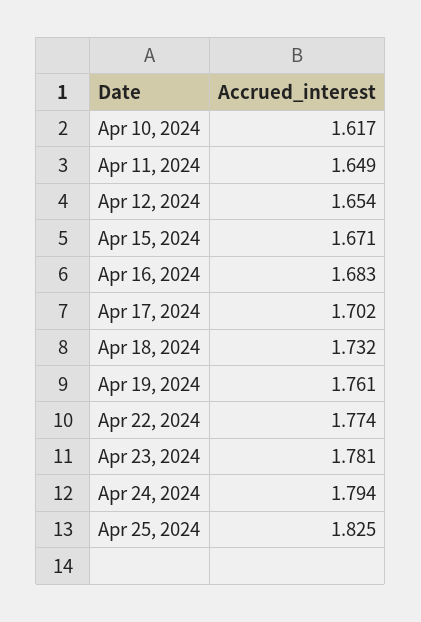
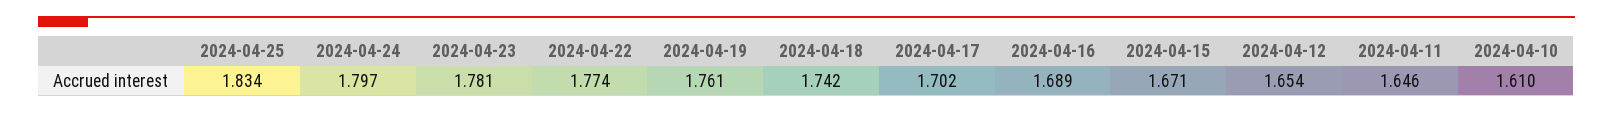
Apr 10, 2024: 1.617 -> 1.61
Apr 11, 2024: 1.649 -> 1.646
Apr 16, 2024: 1.683 -> 1.689
Apr 18, 2024: 1.732 -> 1.742
Apr 24, 2024: 1.794 -> 1.797
Apr 25, 2024: 1.825 -> 1.834

